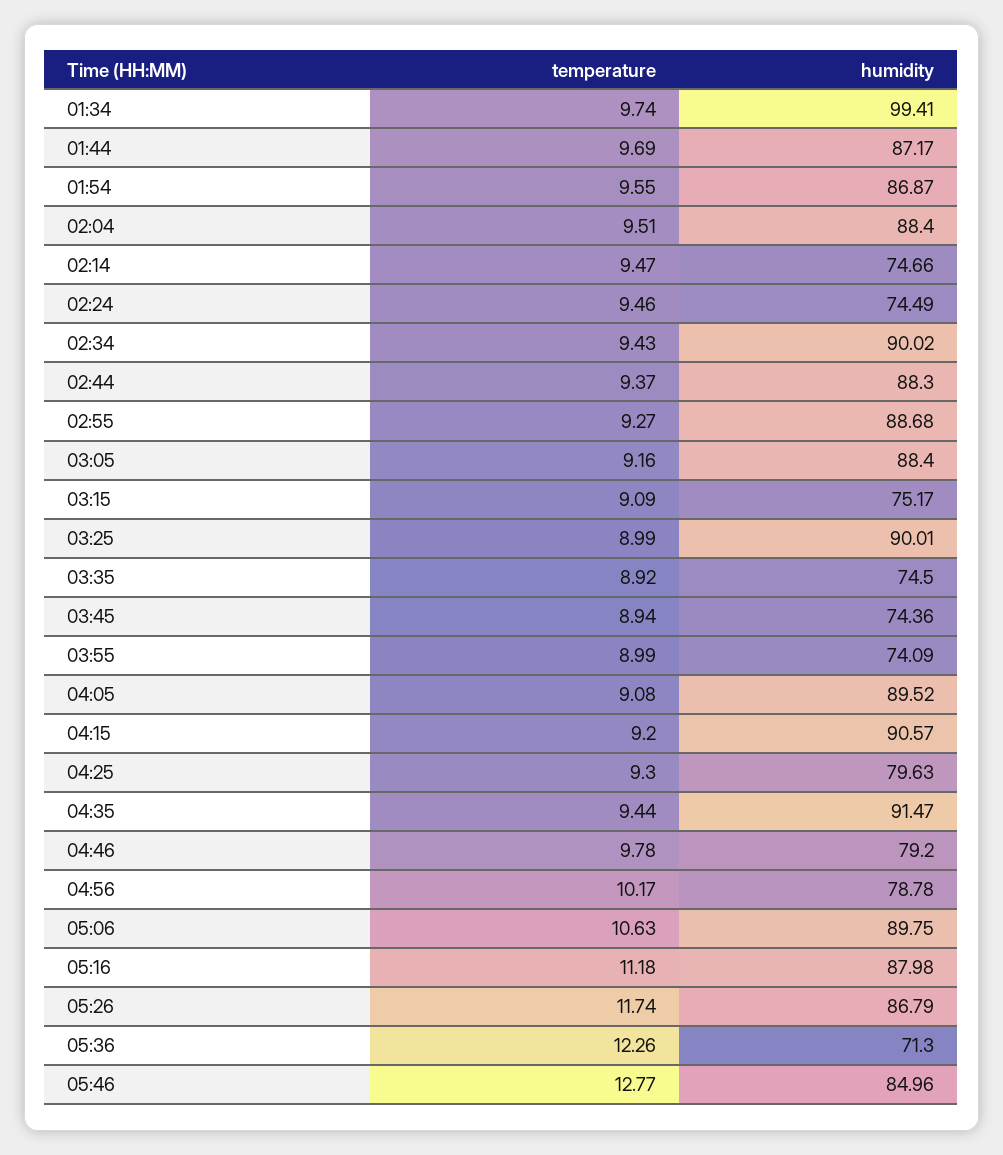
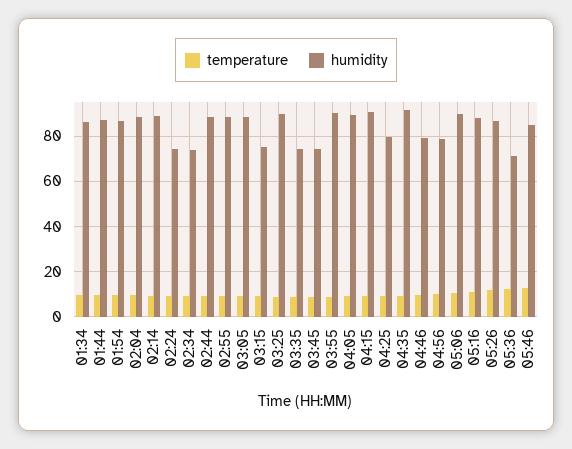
humidity, 01:34: 99.41 -> 85
humidity, 02:14: 74.66 -> 90
humidity, 02:34: 90.02 -> 75
humidity, 03:55: 74.09 -> 90

